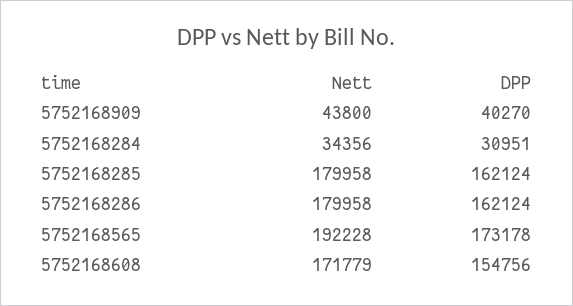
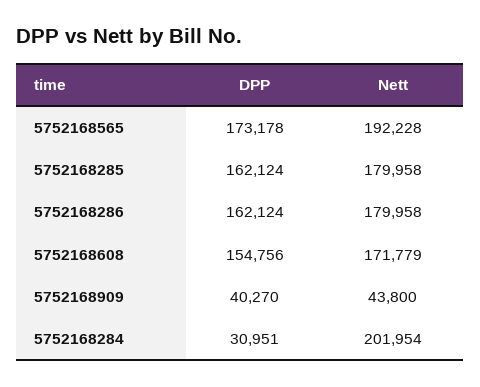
Nett, 5752168284: 34356 -> 201954

